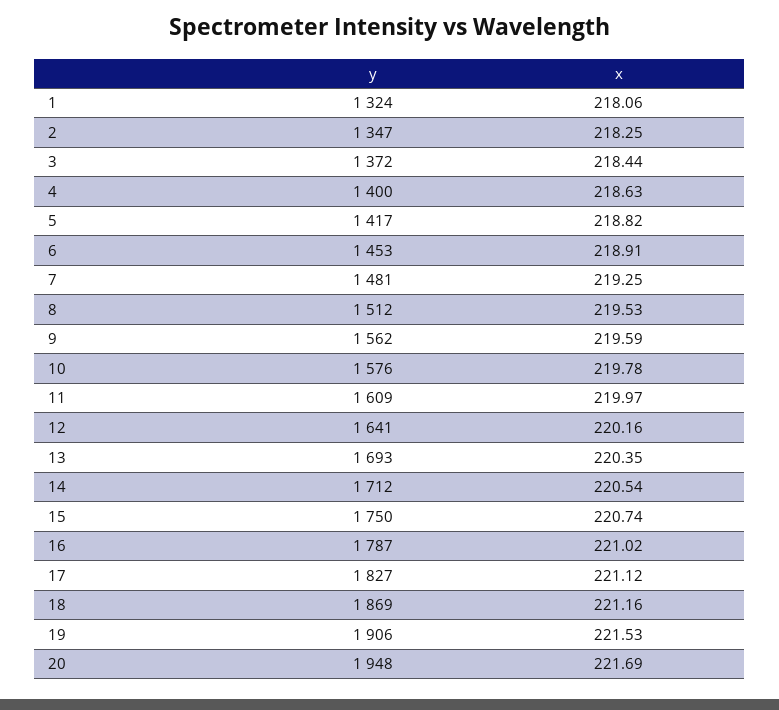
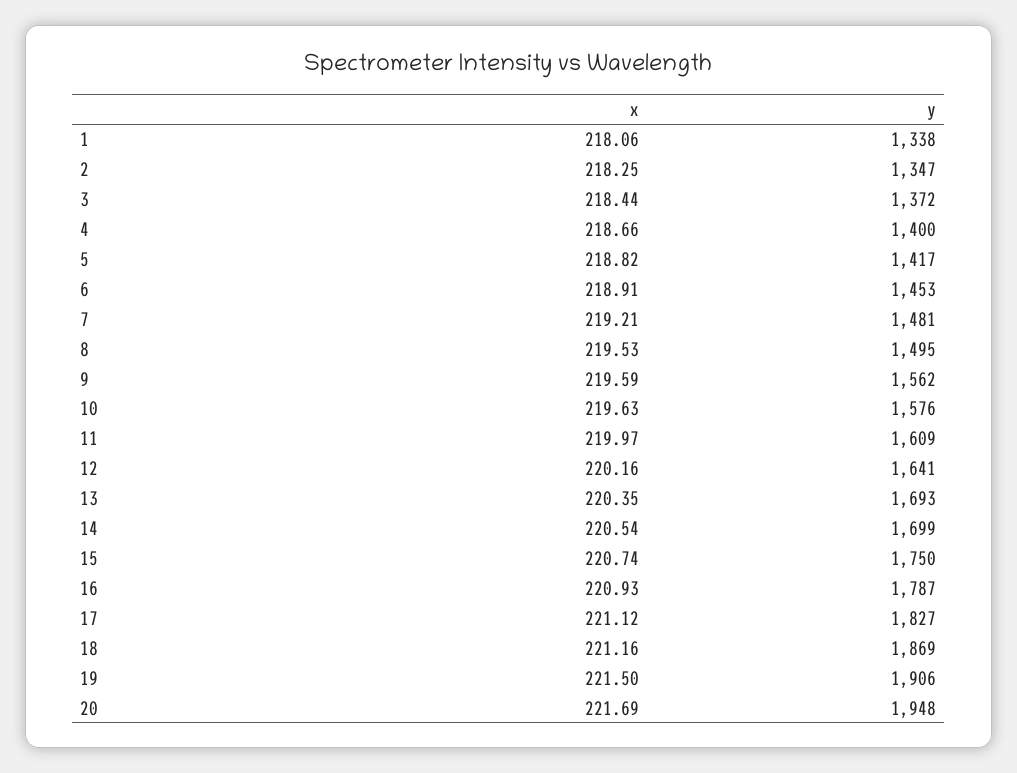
y, 1: 1324 -> 1338
x, 4: 218.63 -> 218.66
x, 7: 219.25 -> 219.21
y, 8: 1512 -> 1495
x, 10: 219.78 -> 219.63
y, 14: 1712 -> 1699
x, 16: 221.02 -> 220.93
x, 19: 221.53 -> 221.5

